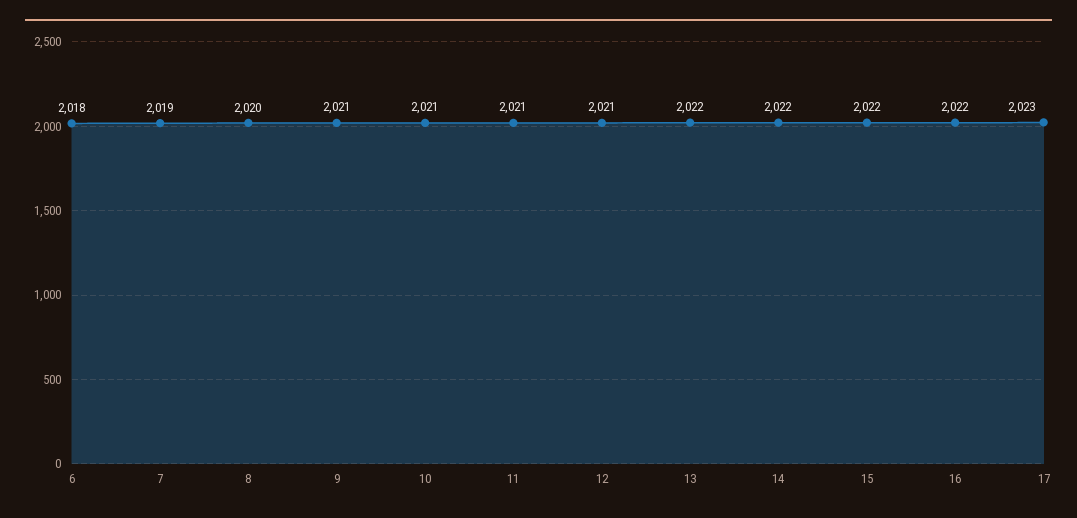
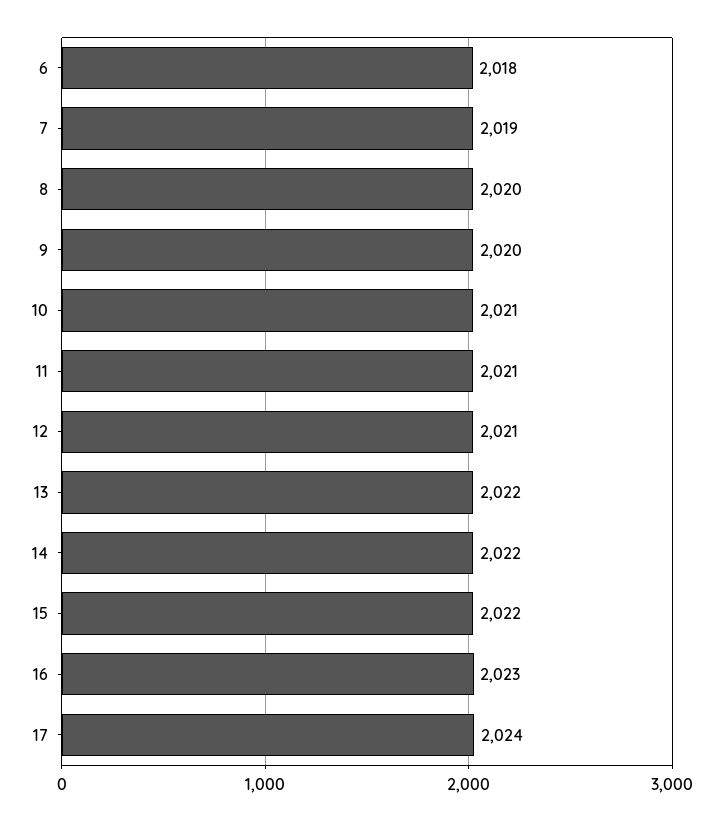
9: 2021 -> 2020
16: 2022 -> 2023
17: 2023 -> 2024

